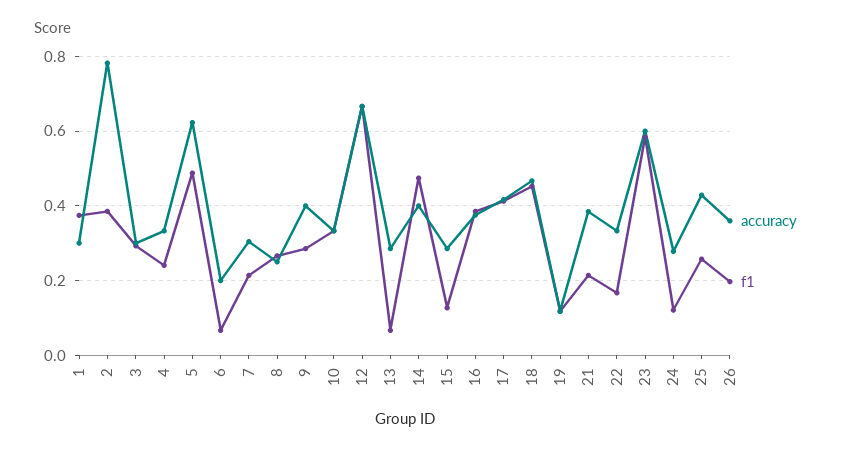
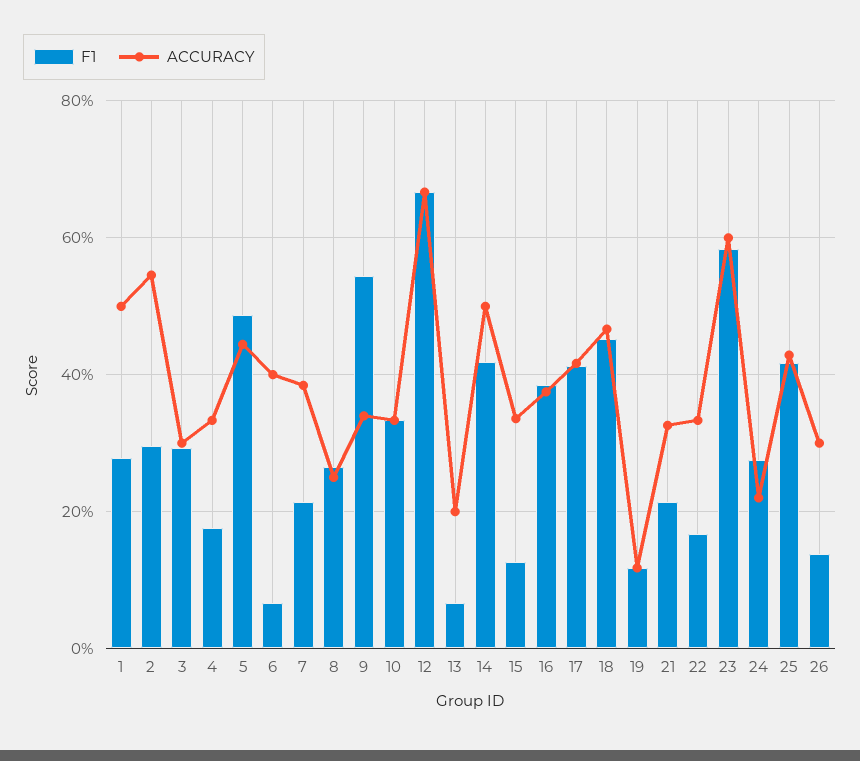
accuracy, 1: 0.3 -> 0.5
f1, 1: 0.38 -> 0.28
accuracy, 2: 0.78 -> 0.54
f1, 2: 0.38 -> 0.3
f1, 4: 0.24 -> 0.18
accuracy, 5: 0.62 -> 0.44
accuracy, 6: 0.2 -> 0.4
accuracy, 7: 0.3 -> 0.38
accuracy, 9: 0.4 -> 0.34
f1, 9: 0.28 -> 0.54
accuracy, 13: 0.28 -> 0.2
accuracy, 14: 0.4 -> 0.5
f1, 14: 0.48 -> 0.42
accuracy, 15: 0.28 -> 0.34
accuracy, 21: 0.38 -> 0.32
accuracy, 24: 0.28 -> 0.22
f1, 24: 0.12 -> 0.28
f1, 25: 0.26 -> 0.42
accuracy, 26: 0.36 -> 0.3
f1, 26: 0.2 -> 0.14

